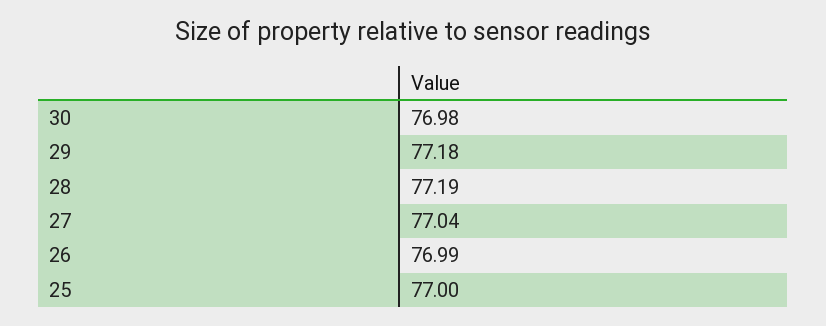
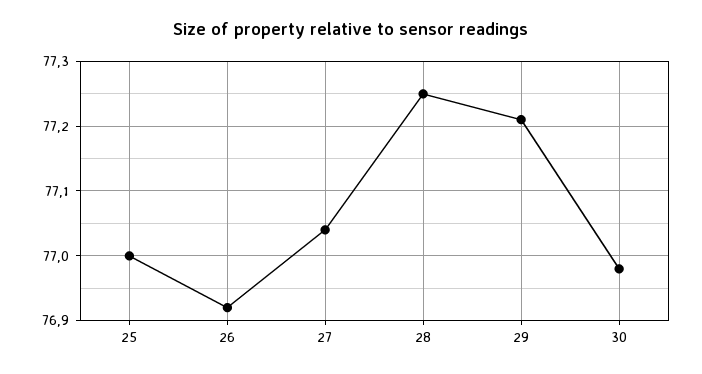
29: 77.18 -> 77.21
28: 77.19 -> 77.25
26: 76.99 -> 76.92

